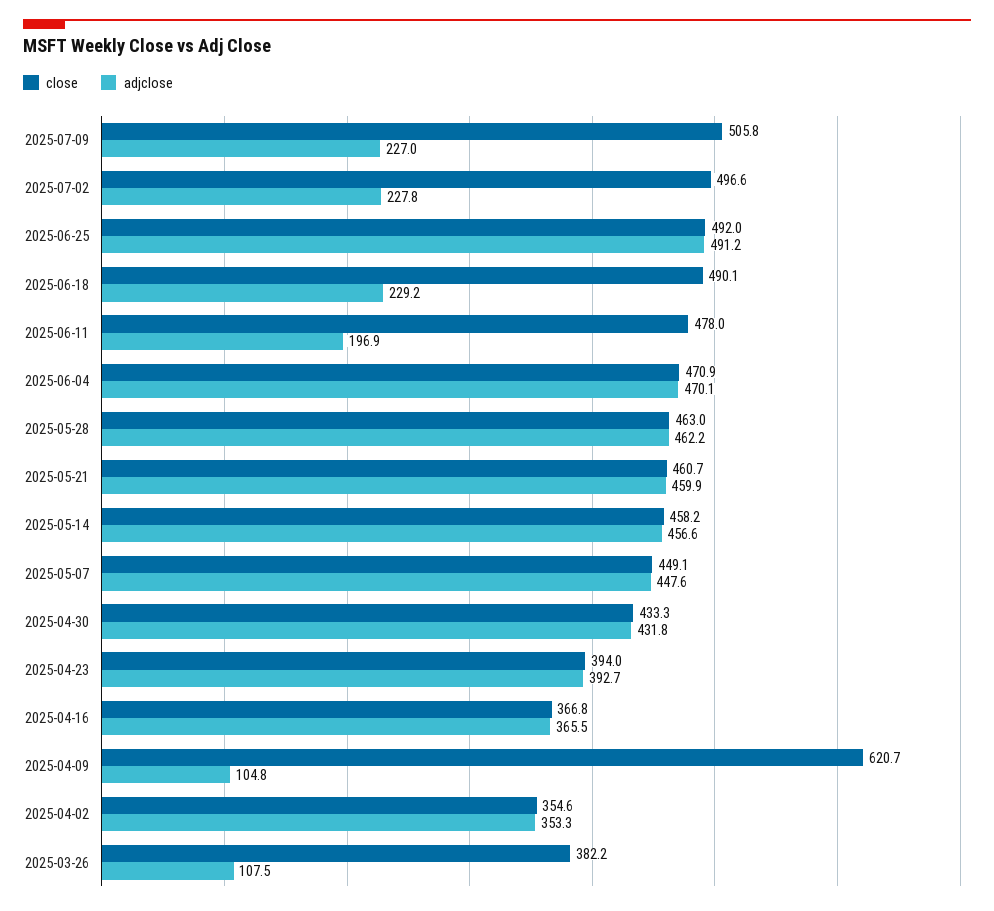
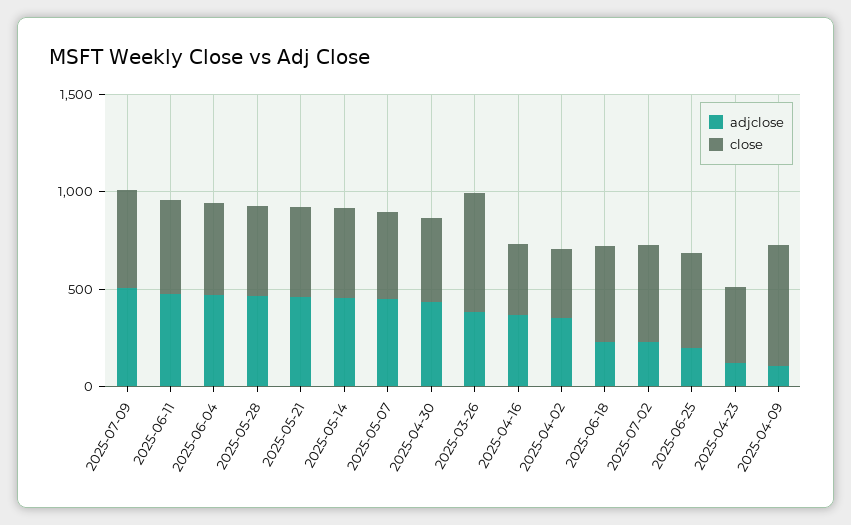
adjclose, 2025-07-09: 227 -> 500
adjclose, 2025-06-25: 491.2 -> 200
adjclose, 2025-06-11: 196.9 -> 500
adjclose, 2025-04-23: 392.7 -> 100
close, 2025-03-26: 382.2 -> 600
adjclose, 2025-03-26: 107.5 -> 400

